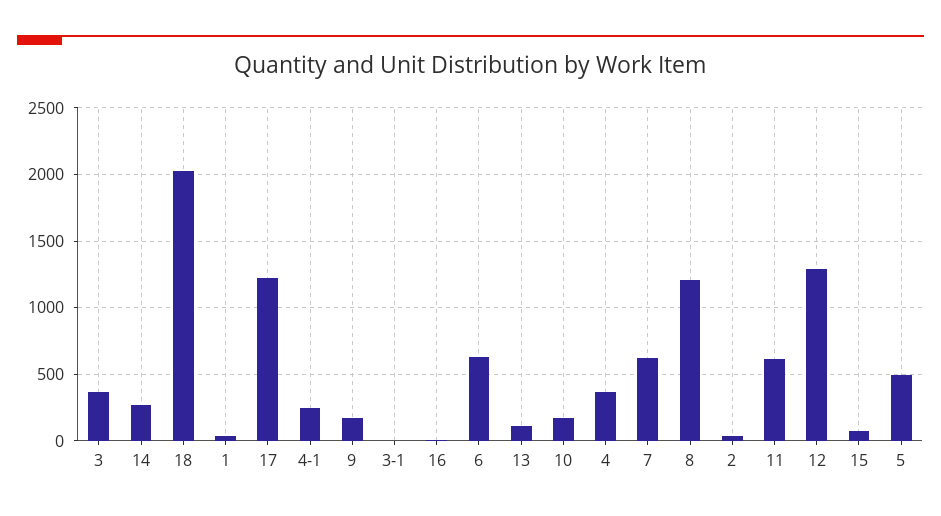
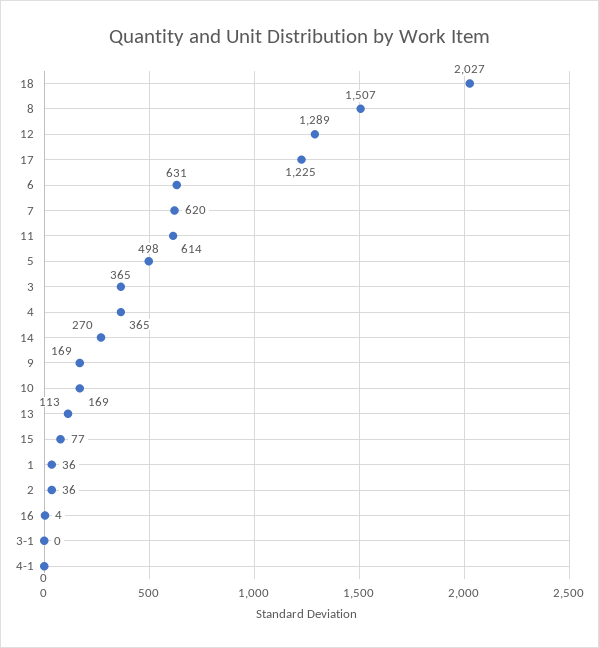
4-1: 250 -> 0
8: 1200 -> 1507

